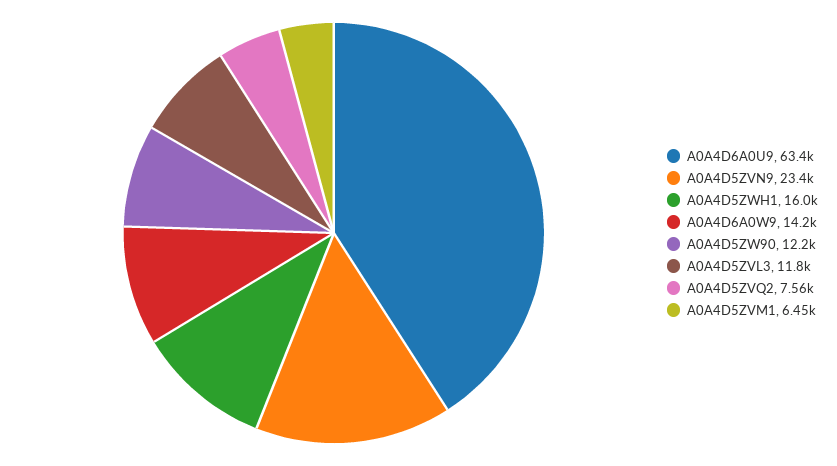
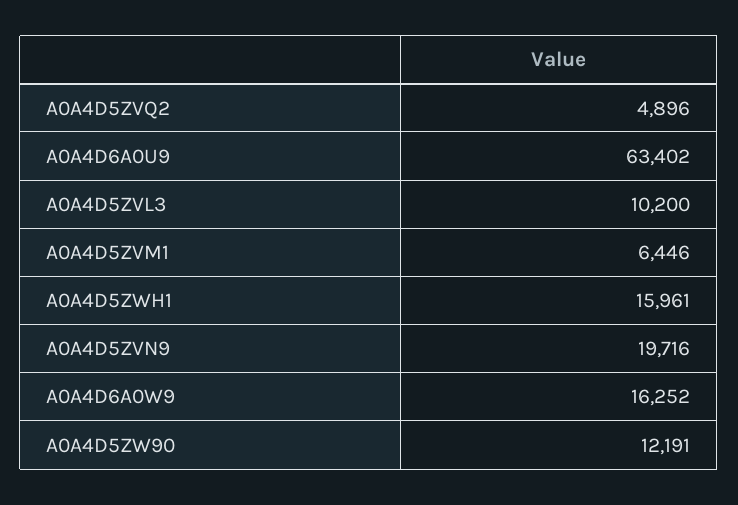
A0A4D5ZVN9: 23400 -> 19716
A0A4D6A0W9: 14200 -> 16252
A0A4D5ZVL3: 11800 -> 10200
A0A4D5ZVQ2: 7560 -> 4896

